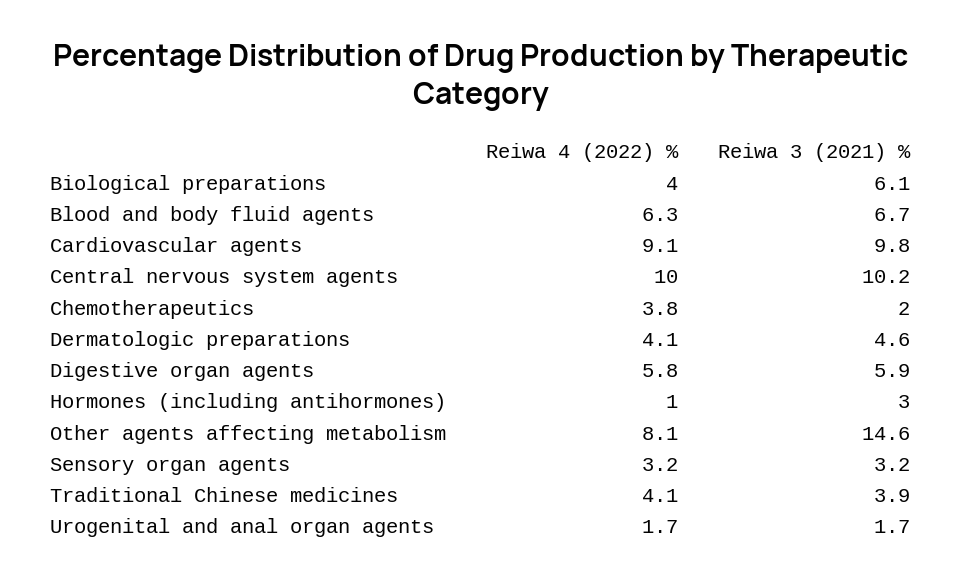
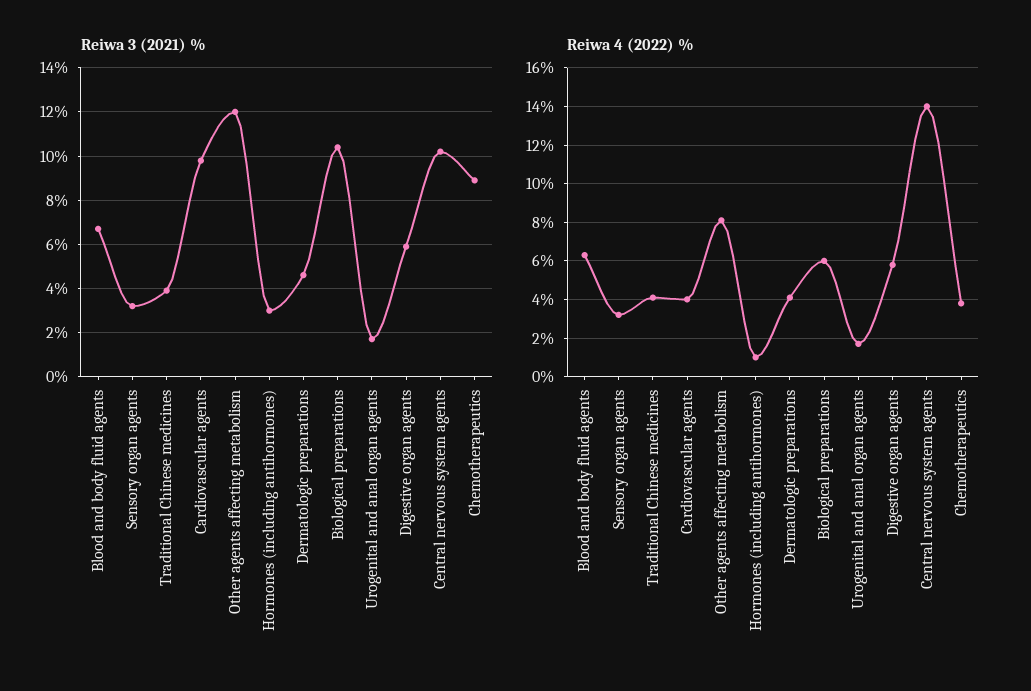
Reiwa 4 (2022) %, Biological preparations: 4 -> 6
Reiwa 3 (2021) %, Biological preparations: 6.1 -> 10.5
Reiwa 4 (2022) %, Cardiovascular agents: 9.1 -> 4
Reiwa 4 (2022) %, Central nervous system agents: 10 -> 14
Reiwa 3 (2021) %, Chemotherapeutics: 2 -> 9
Reiwa 3 (2021) %, Other agents affecting metabolism: 14.6 -> 12

